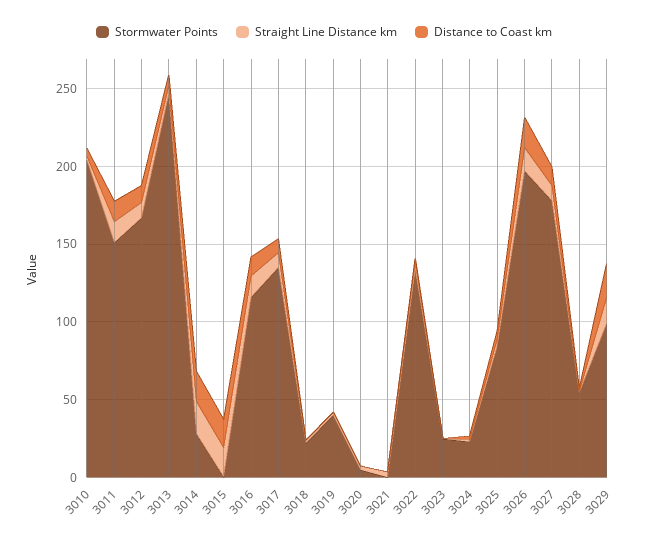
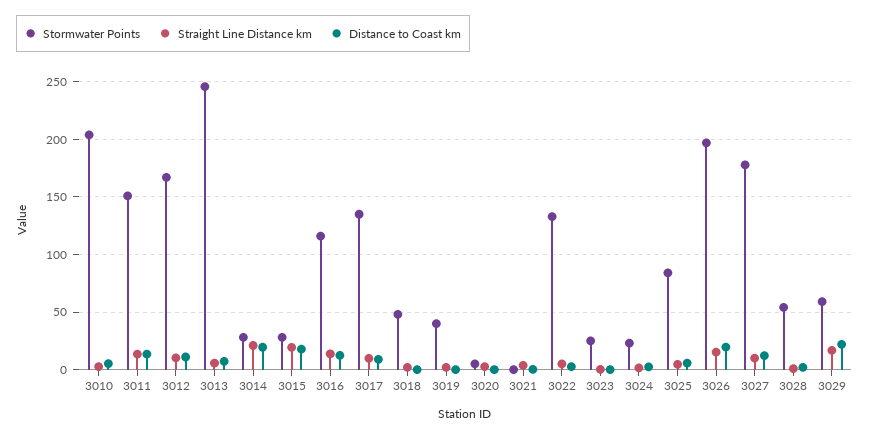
Stormwater Points, 3015: 0 -> 30
Stormwater Points, 3018: 20 -> 50
Stormwater Points, 3029: 100 -> 60

